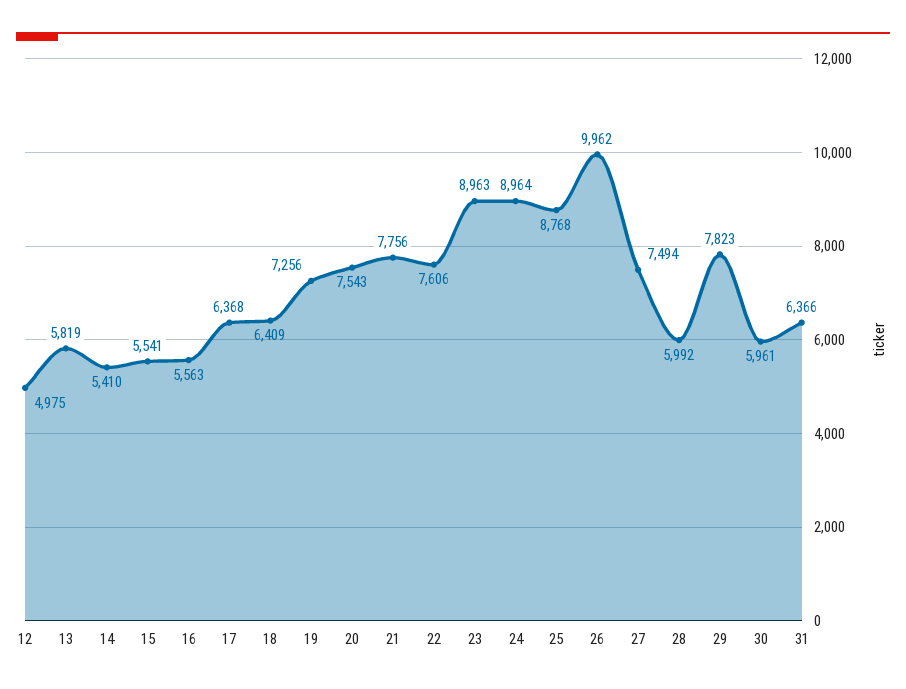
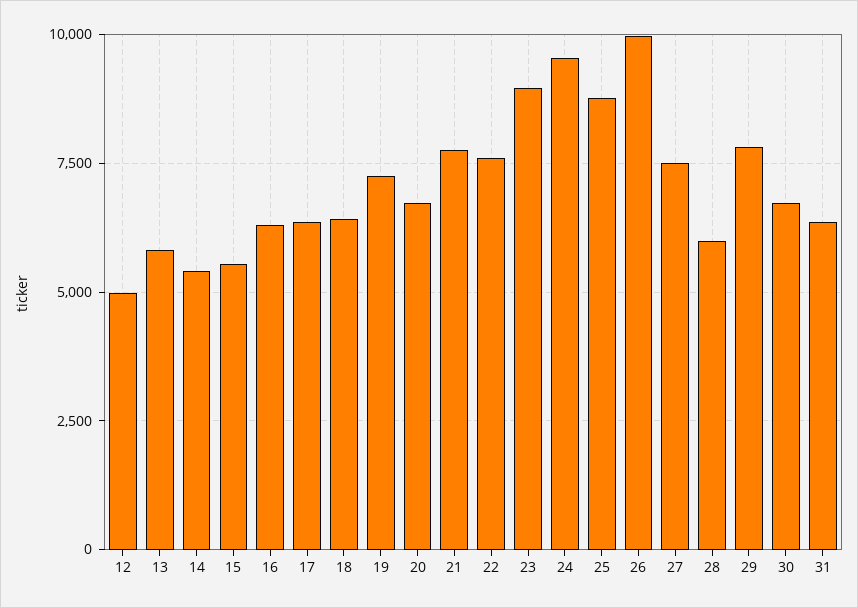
16: 5563 -> 6250
20: 7543 -> 6750
24: 8964 -> 9500
30: 5961 -> 6750

